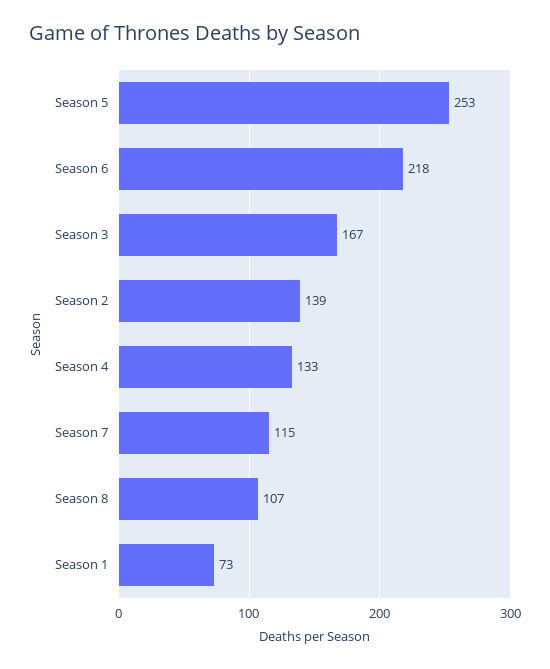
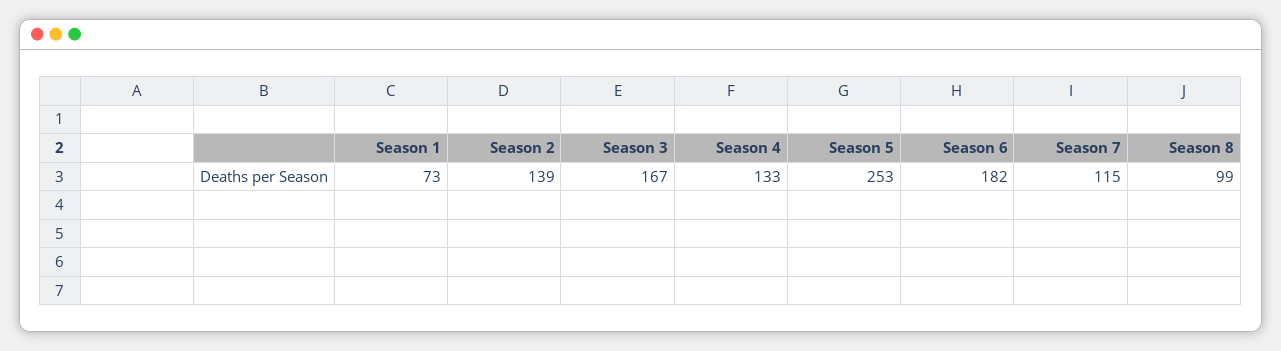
Season 6: 218 -> 182
Season 8: 107 -> 99

